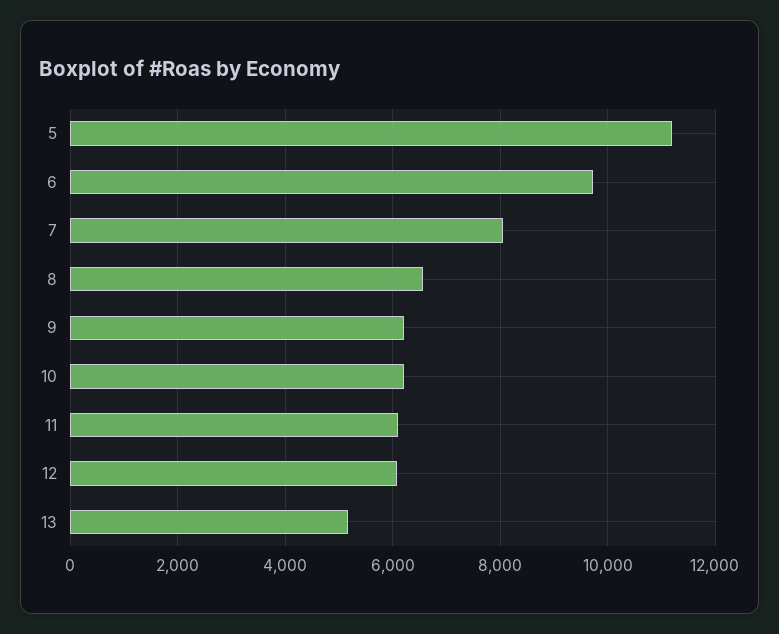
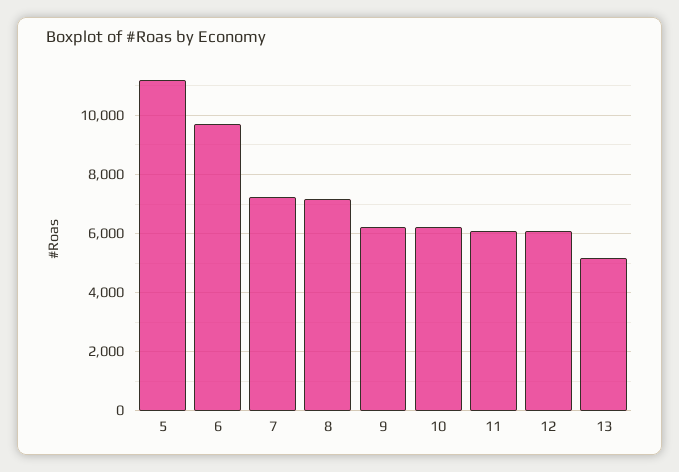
7: 8000 -> 7250
8: 6600 -> 7250

